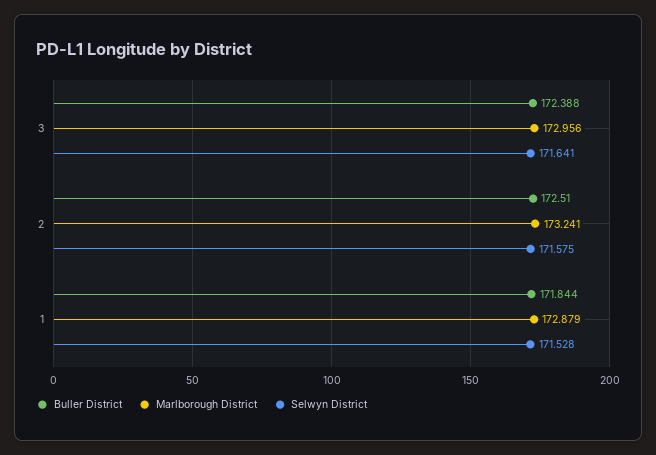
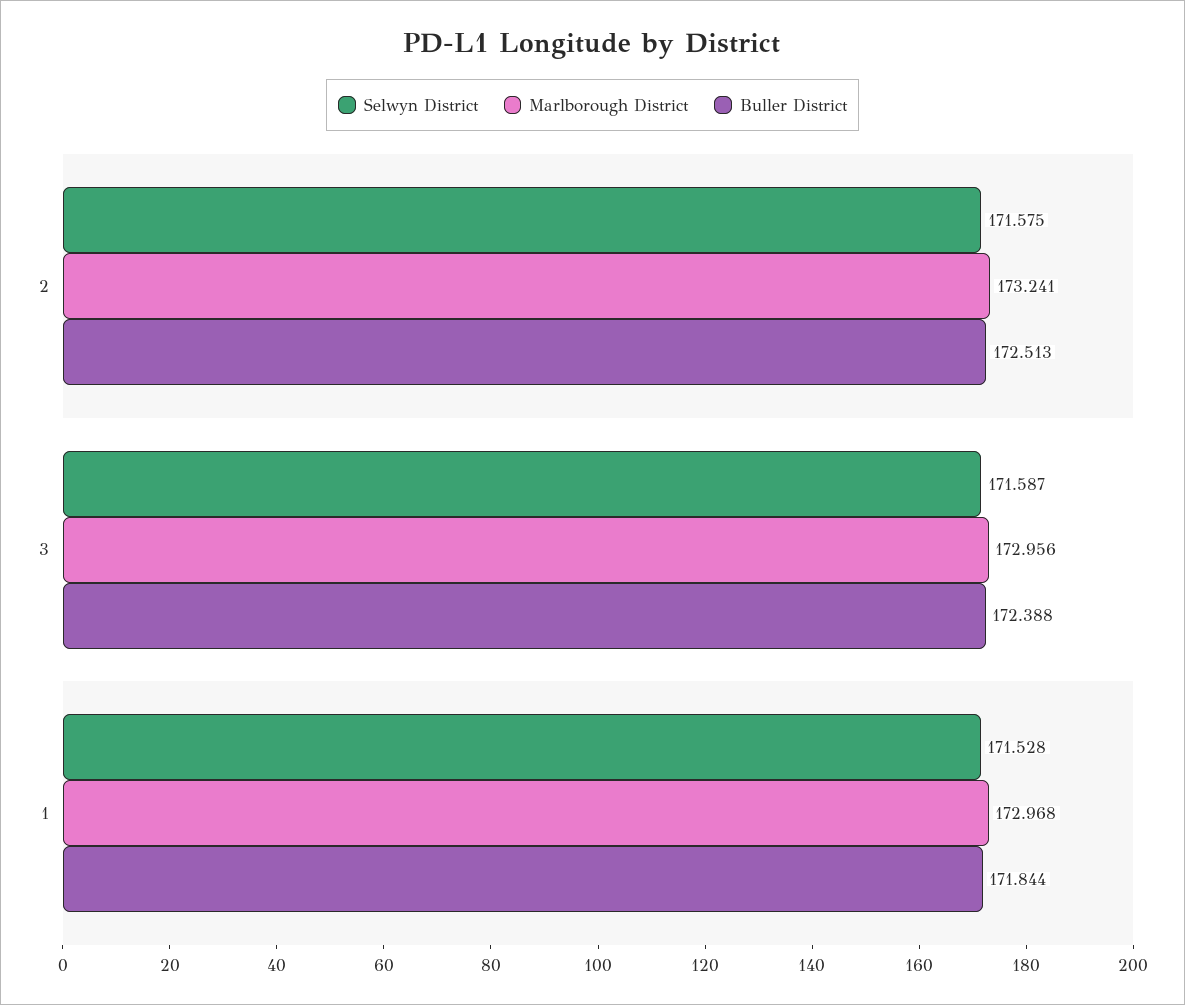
Selwyn District, 3: 171.641 -> 171.587
Buller District, 2: 172.51 -> 172.513
Marlborough District, 1: 172.879 -> 172.968

